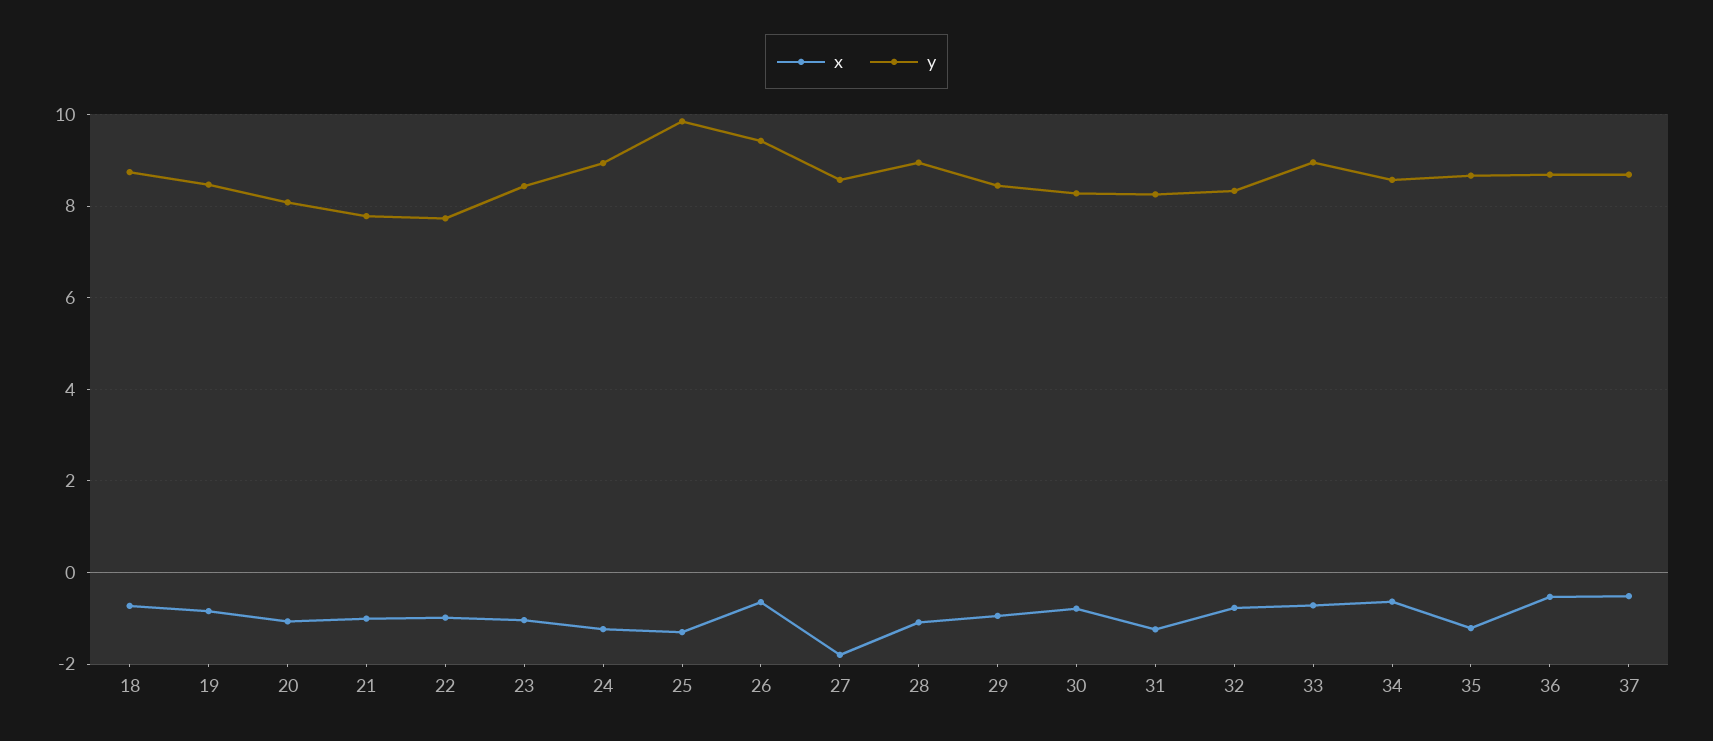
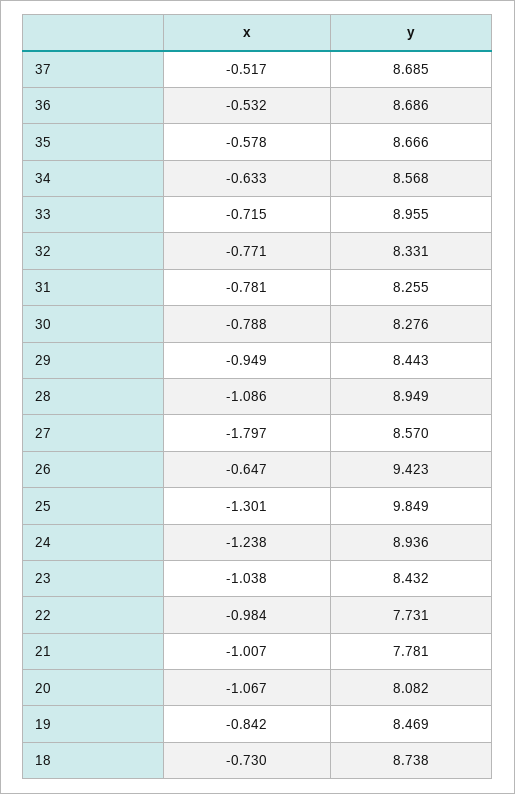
x, 31: -1.2 -> -0.781
x, 35: -1.2 -> -0.578

